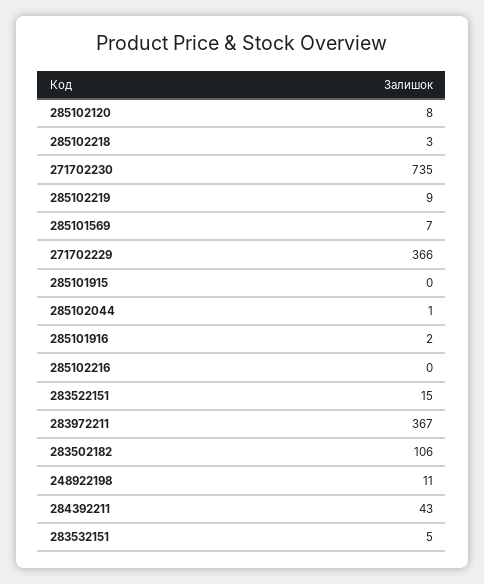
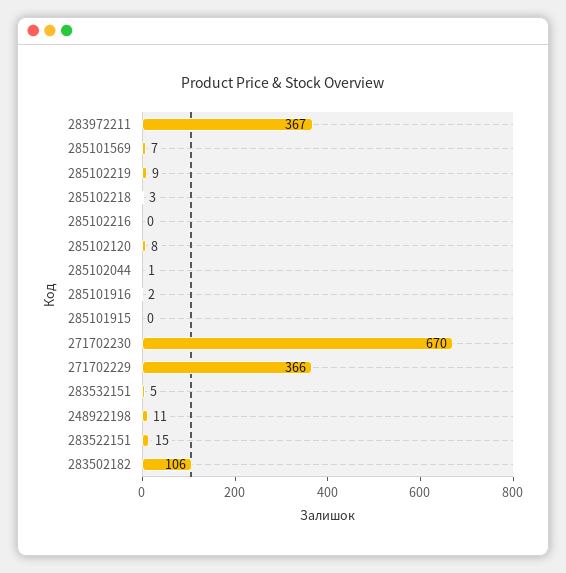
271702230: 735 -> 670
284392211: 43 -> none

